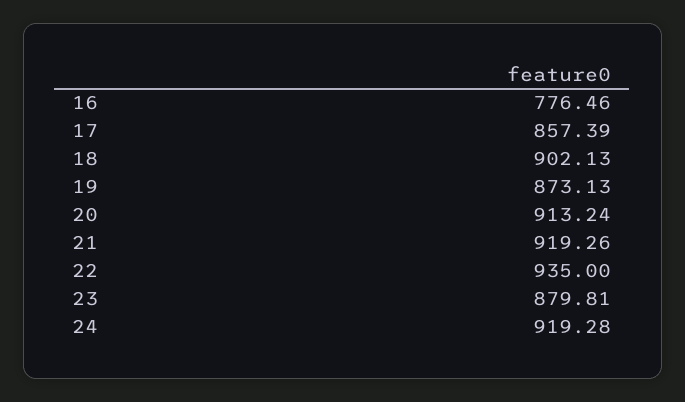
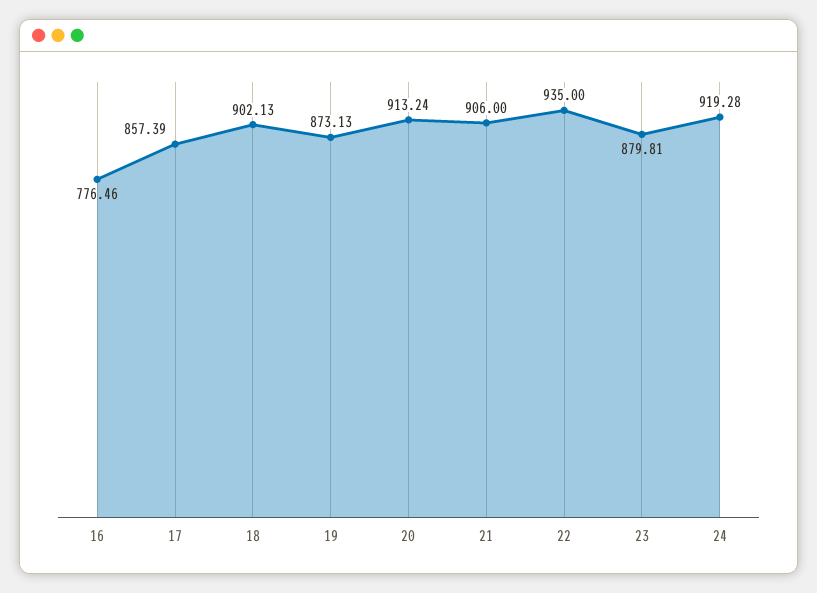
21: 919.26 -> 906

